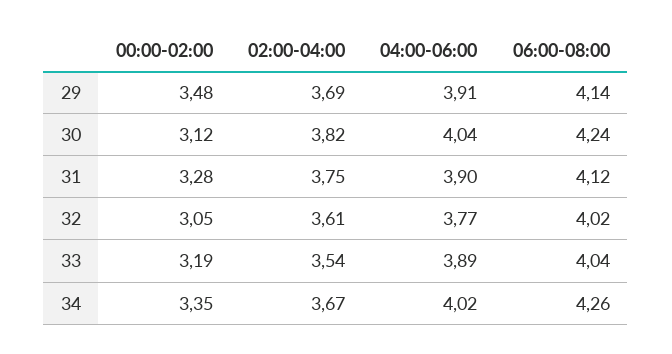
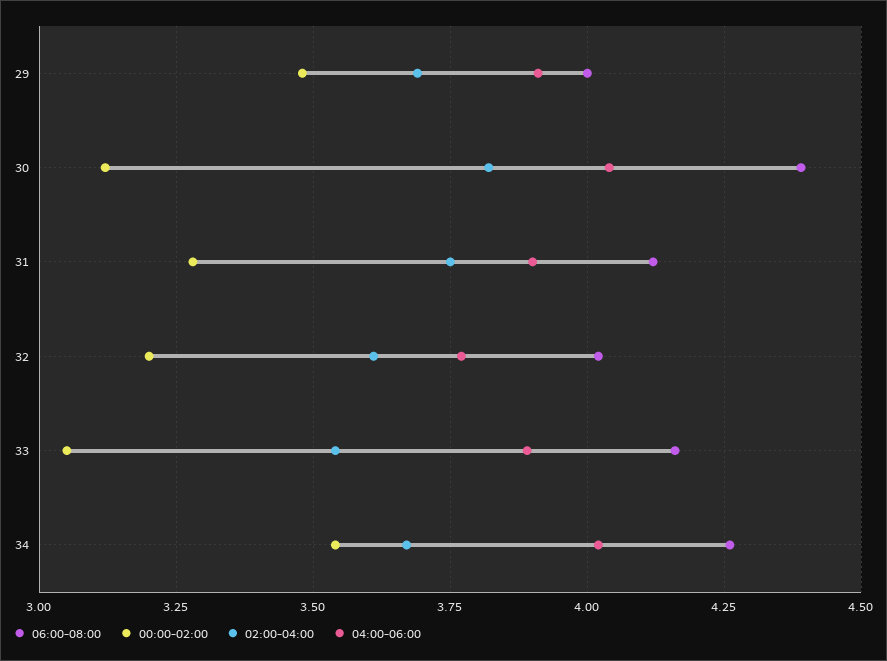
06:00-08:00, 29: 4.14 -> 4
06:00-08:00, 30: 4.24 -> 4.4
00:00-02:00, 32: 3.05 -> 3.2
00:00-02:00, 33: 3.19 -> 3.05
06:00-08:00, 33: 4.04 -> 4.15
00:00-02:00, 34: 3.35 -> 3.55

